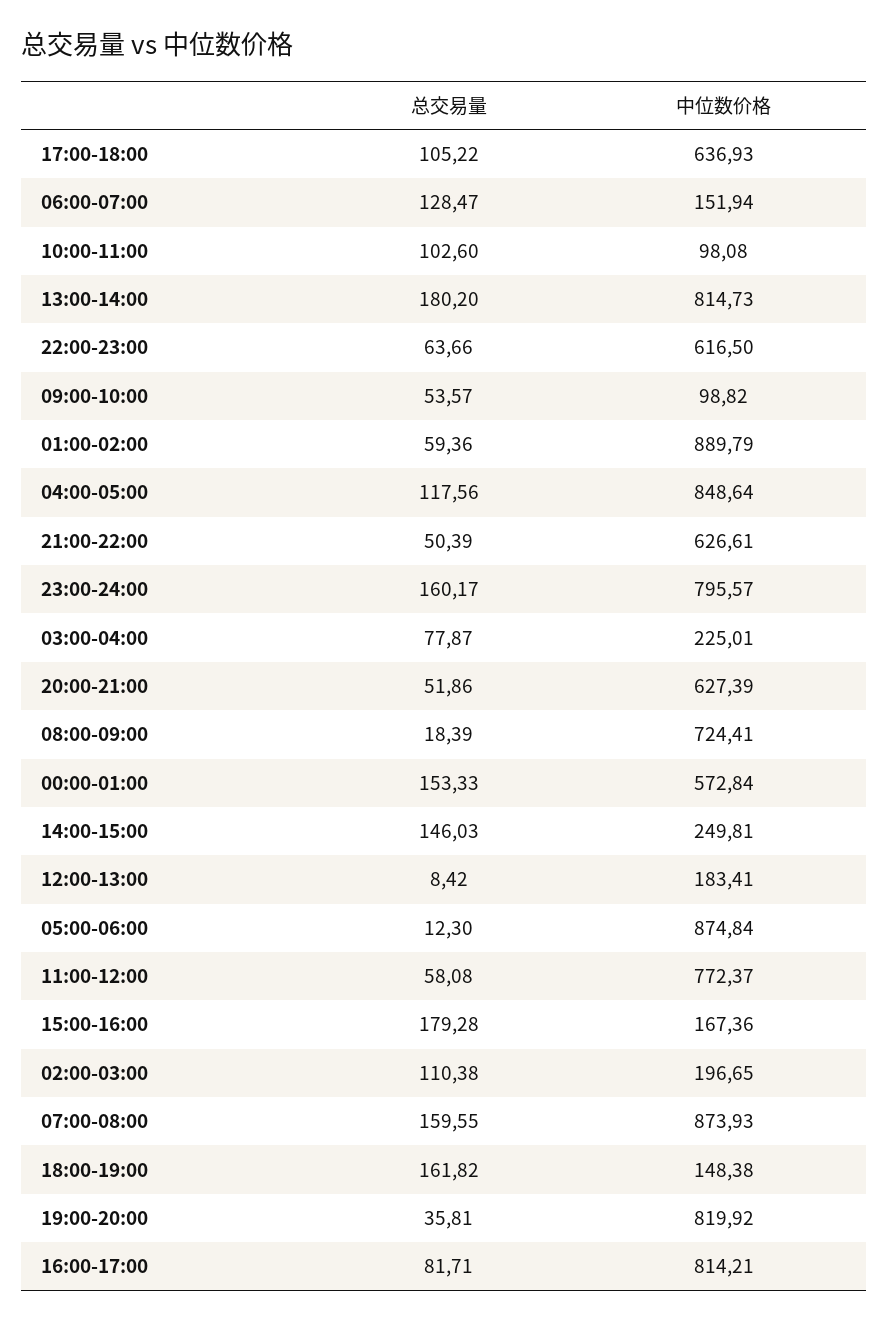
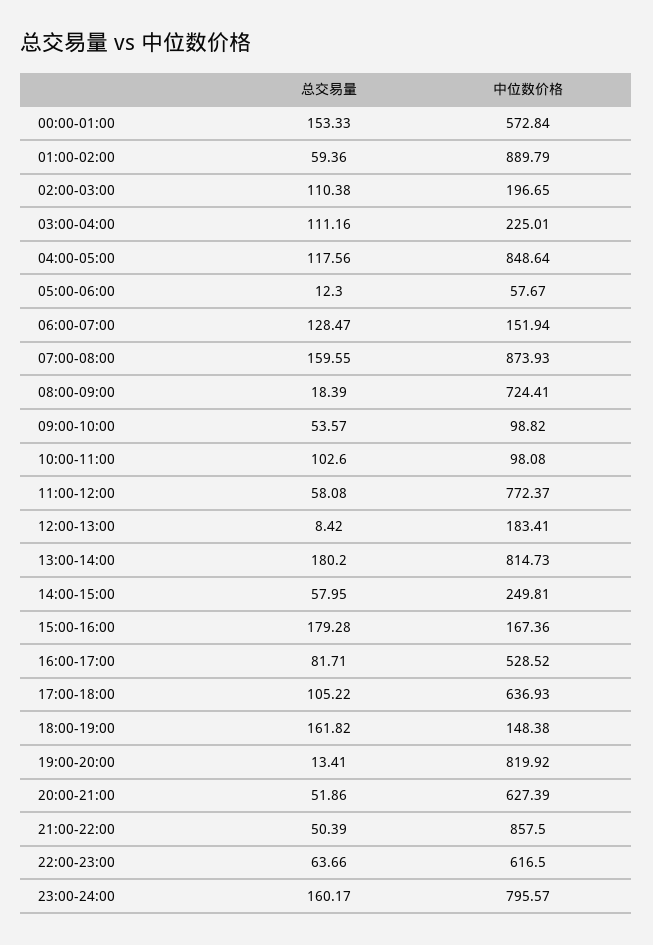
中位数价格, 21:00-22:00: 626.61 -> 857.5
总交易量, 03:00-04:00: 77.87 -> 111.16
总交易量, 14:00-15:00: 146.03 -> 57.95
中位数价格, 05:00-06:00: 874.84 -> 57.67
总交易量, 19:00-20:00: 35.81 -> 13.41
中位数价格, 16:00-17:00: 814.21 -> 528.52

